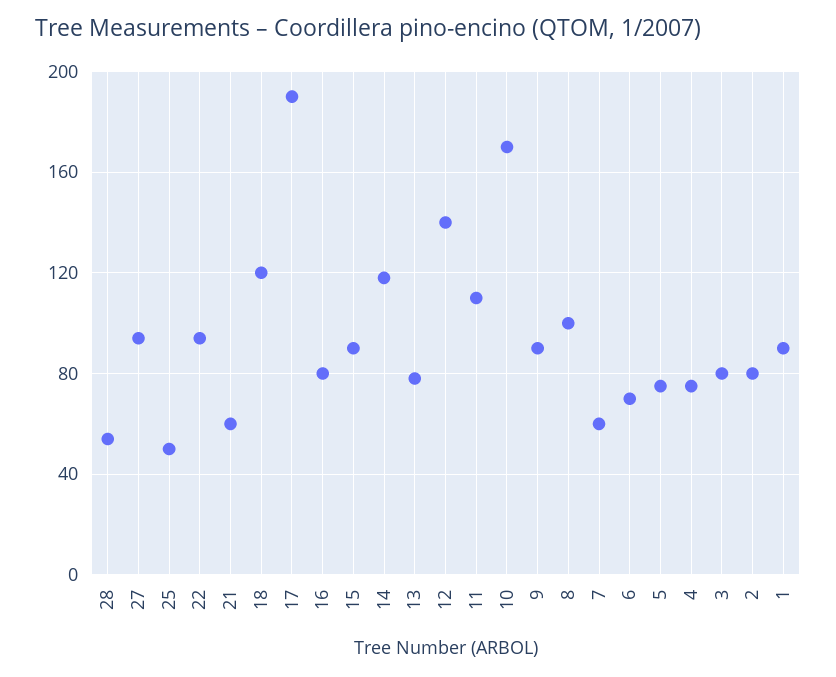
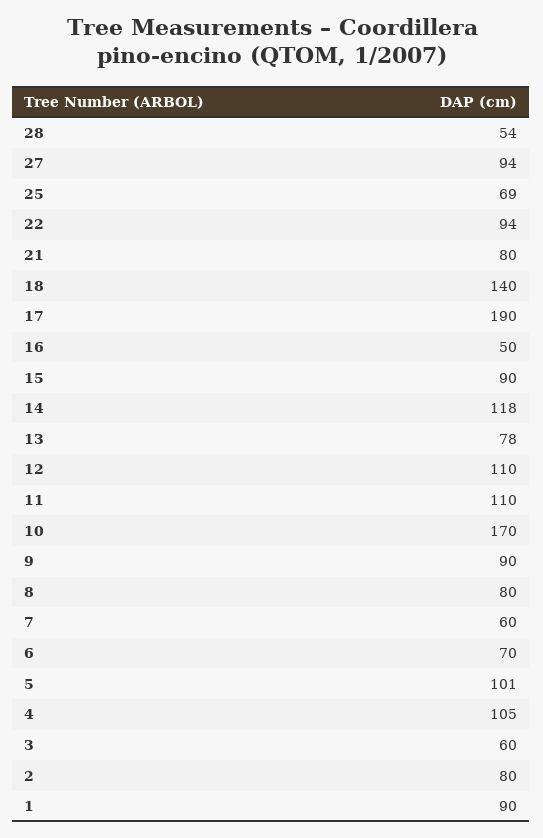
25: 50 -> 69
21: 60 -> 80
18: 120 -> 140
16: 80 -> 50
12: 140 -> 110
8: 100 -> 80
5: 75 -> 101
4: 75 -> 105
3: 80 -> 60

